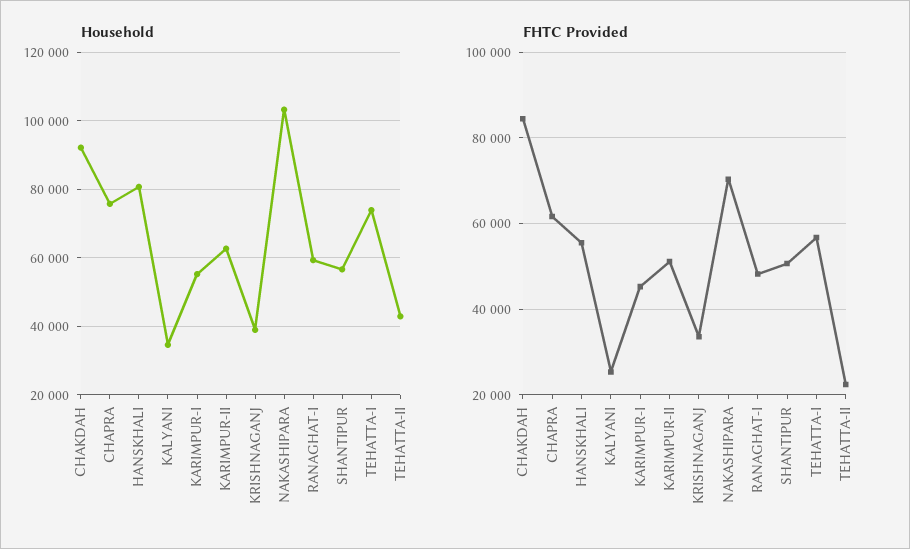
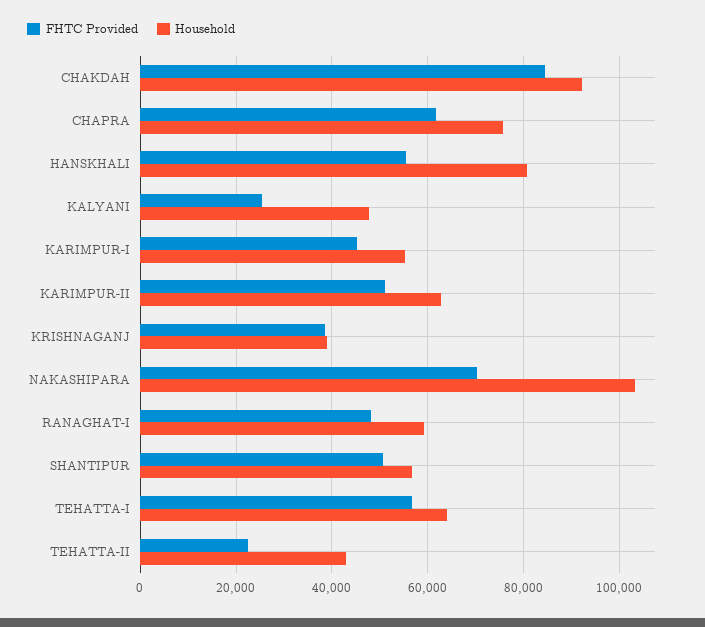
Household, KALYANI: 34000 -> 48000
Household, TEHATTA-I: 74000 -> 64000
FHTC Provided, KRISHNAGANJ: 34000 -> 38000

